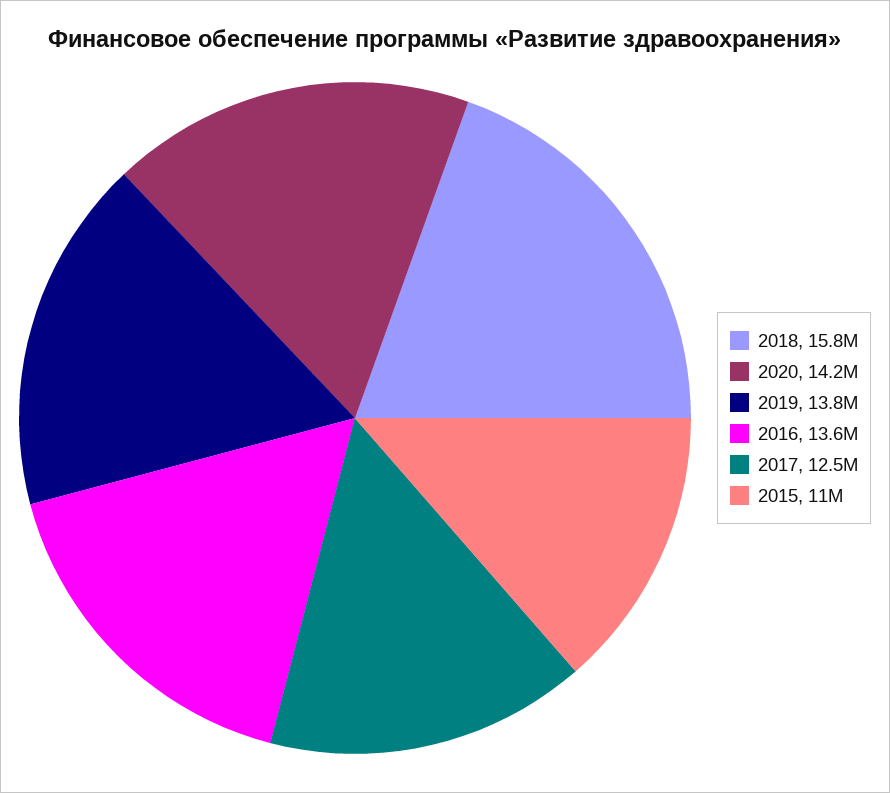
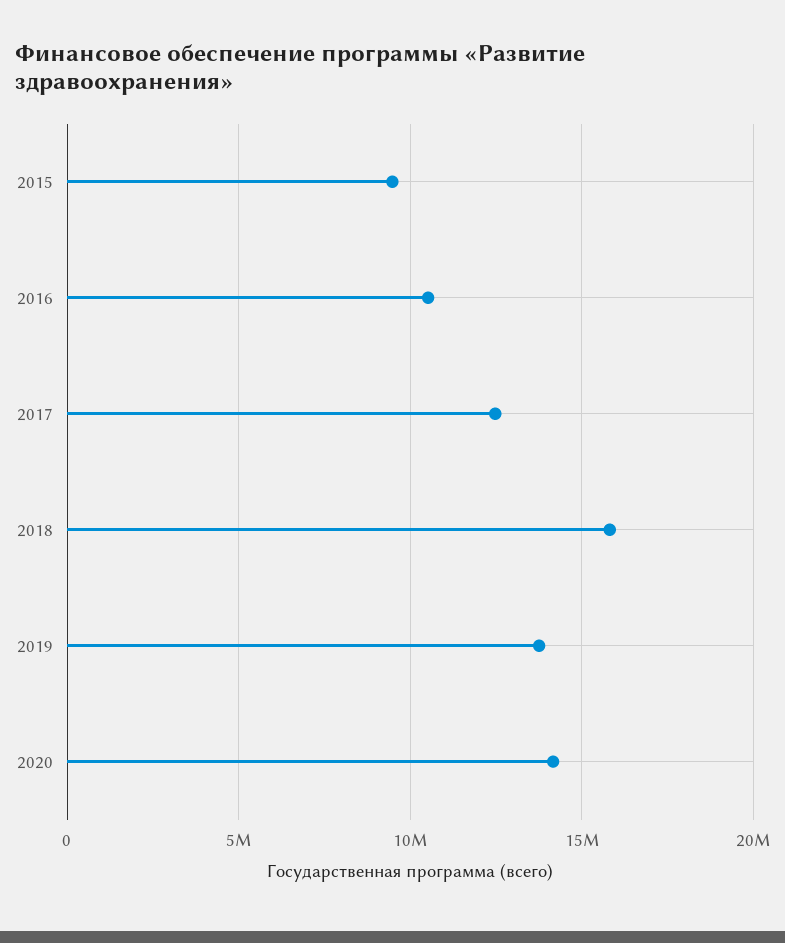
2016: 13600000 -> 10500000
2015: 11000000 -> 9500000

